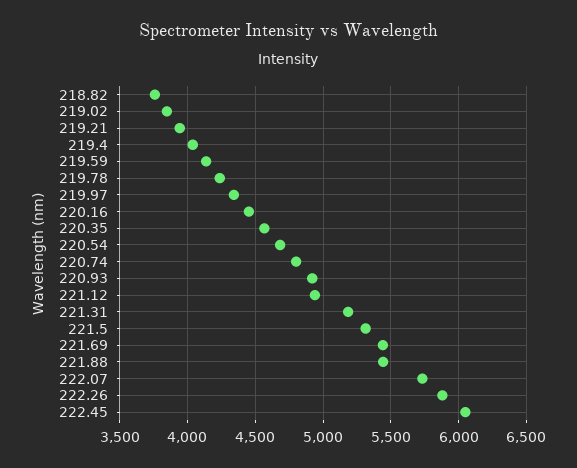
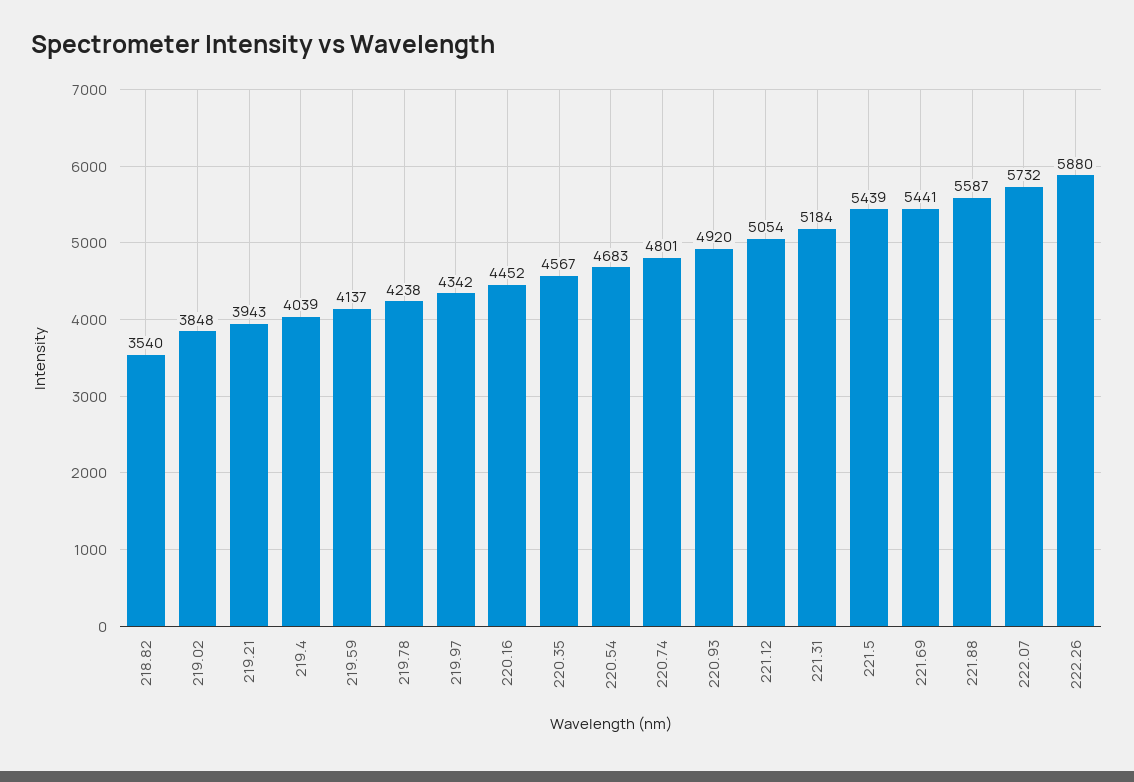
218.82: 3750 -> 3540
221.12: 4950 -> 5054
221.5: 5300 -> 5439
221.88: 5450 -> 5587
222.45: 6050 -> none

